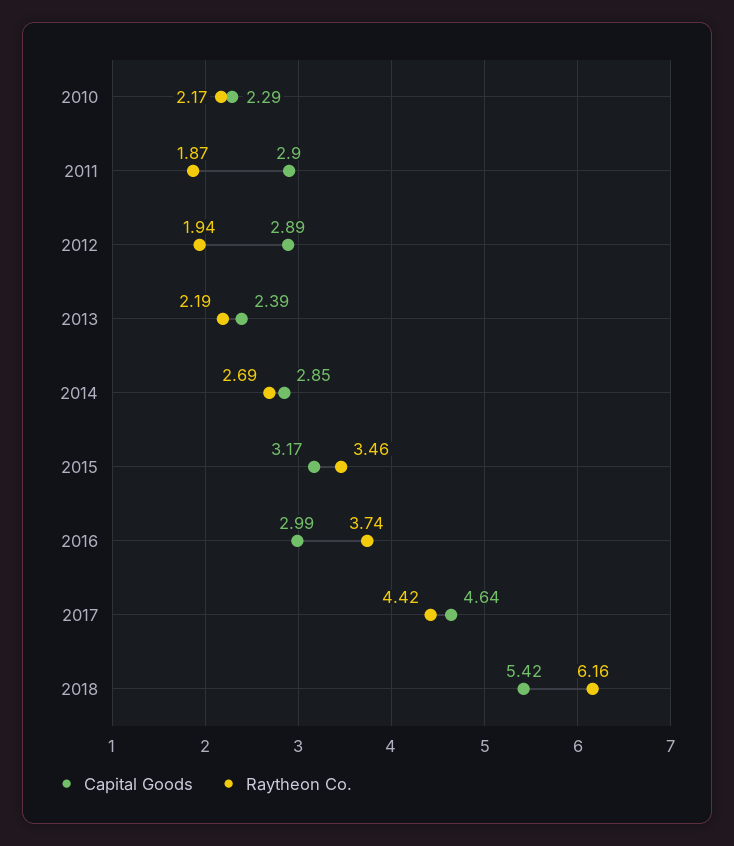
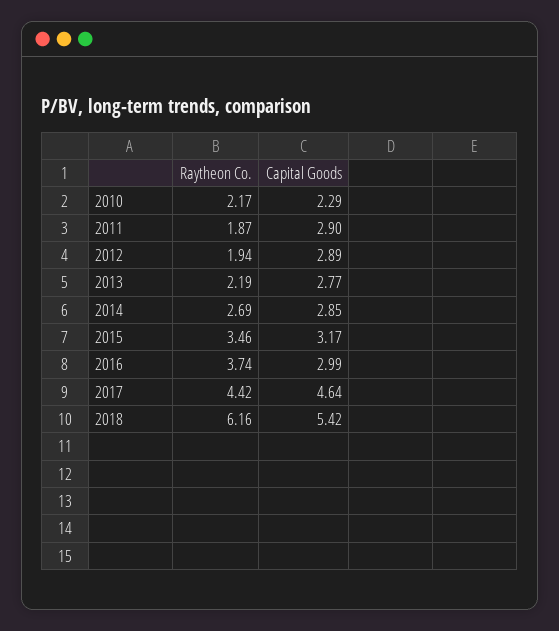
Capital Goods, 2013: 2.39 -> 2.77

